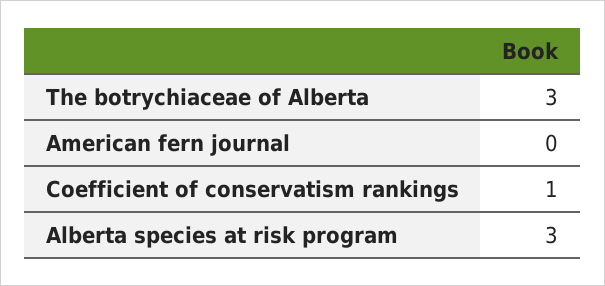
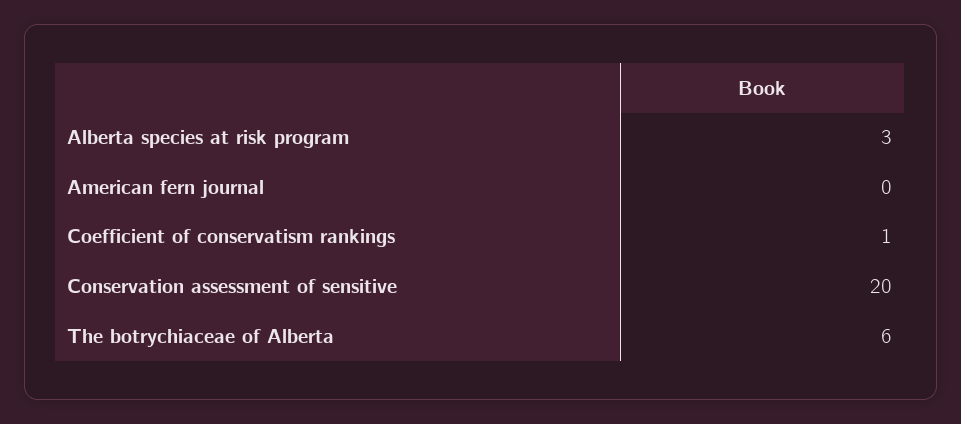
The botrychiaceae of Alberta: 3 -> 6
Conservation assessment of sensitive: none -> 20

